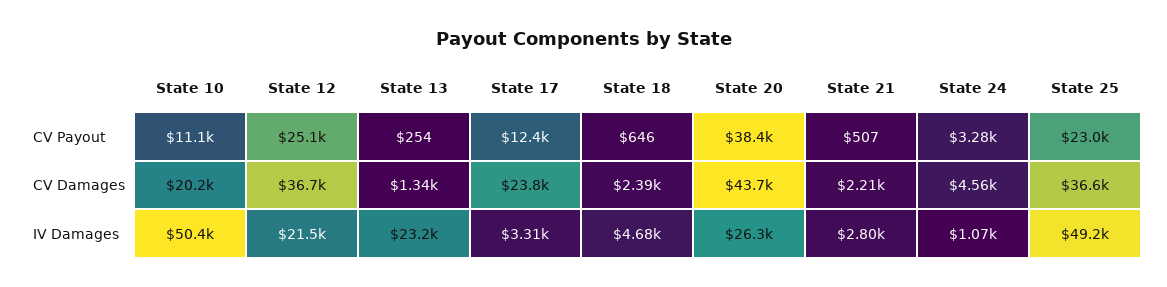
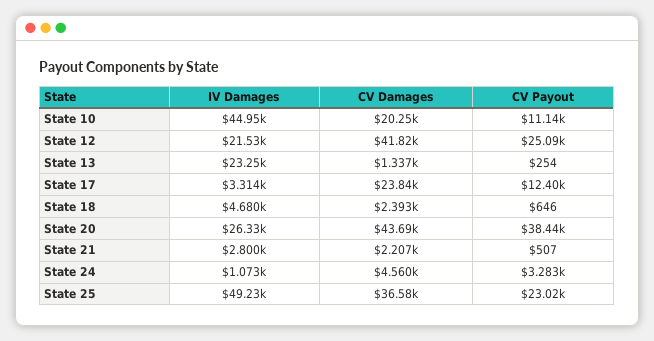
State 12, CV Damages: 36700 -> 41820
State 10, IV Damages: 50400 -> 44950

